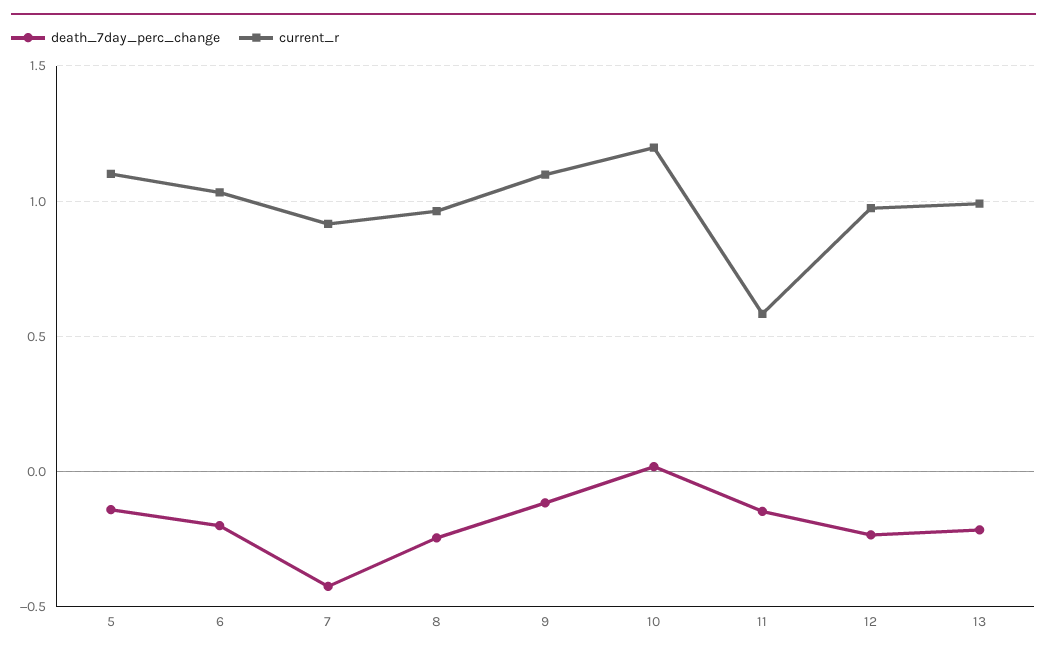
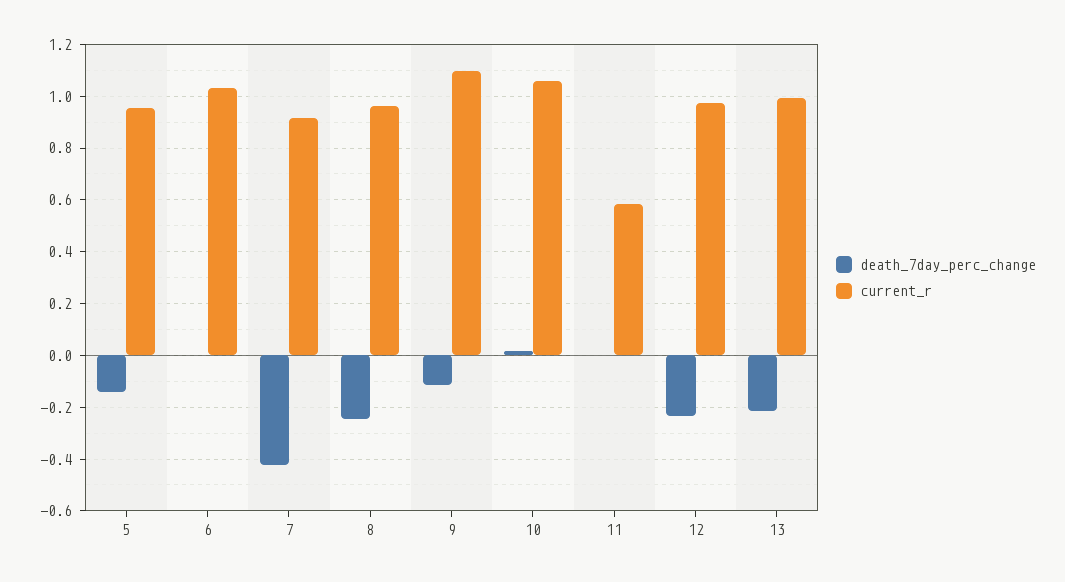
current_r, 5: 1.1 -> 0.95
death_7day_perc_change, 6: -0.2 -> 0
current_r, 10: 1.2 -> 1.05
death_7day_perc_change, 11: -0.15 -> 0

